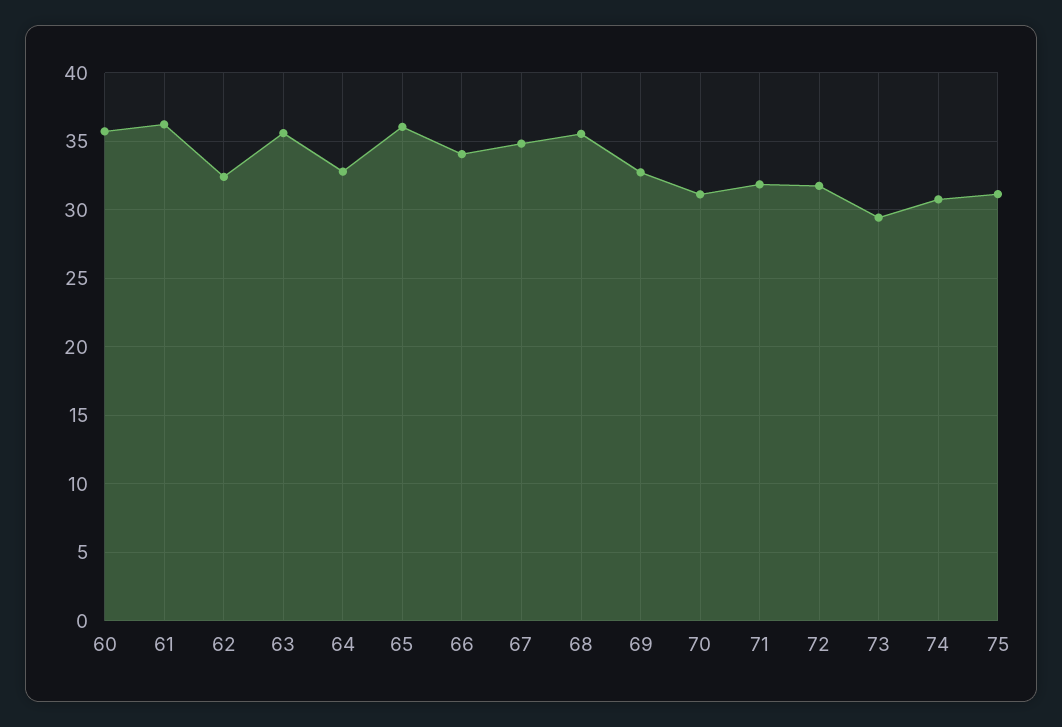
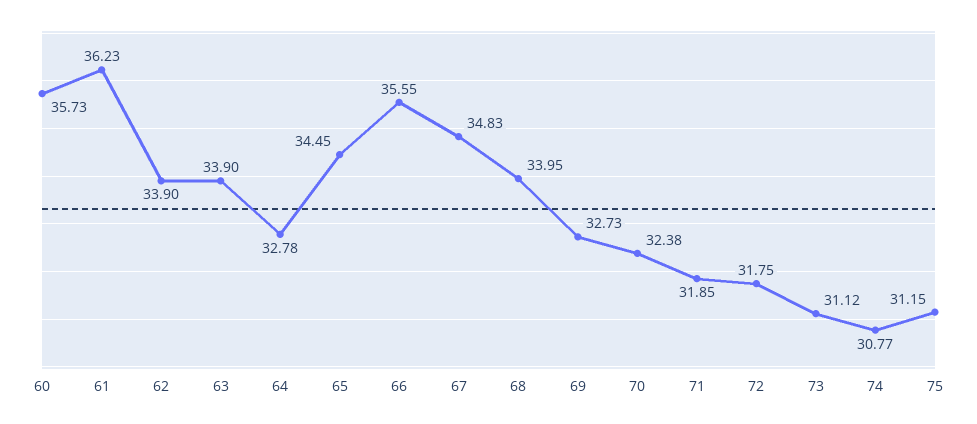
62: 32.5 -> 33.9
63: 35.5 -> 33.9
65: 36 -> 34.45
66: 34 -> 35.55
68: 35.5 -> 33.95
70: 31 -> 32.38
73: 29.5 -> 31.12

